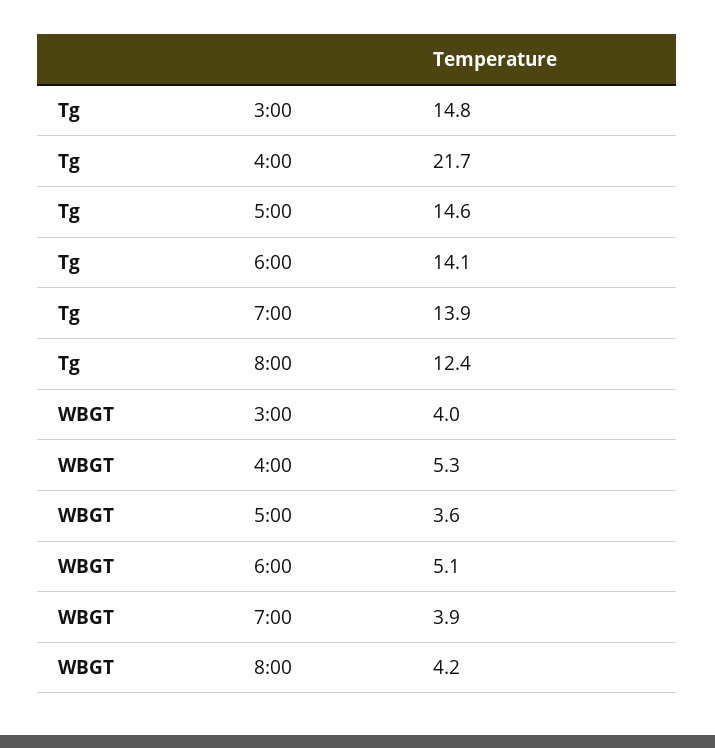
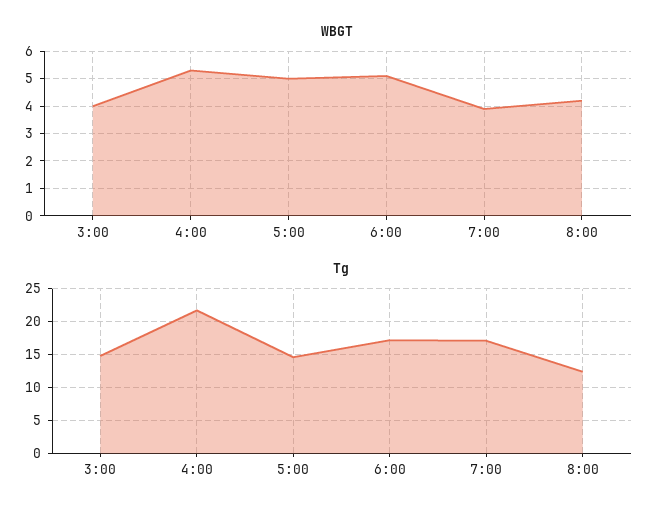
Tg, 6:00: 14.1 -> 17
Tg, 7:00: 13.9 -> 17
WBGT, 5:00: 3.6 -> 5

